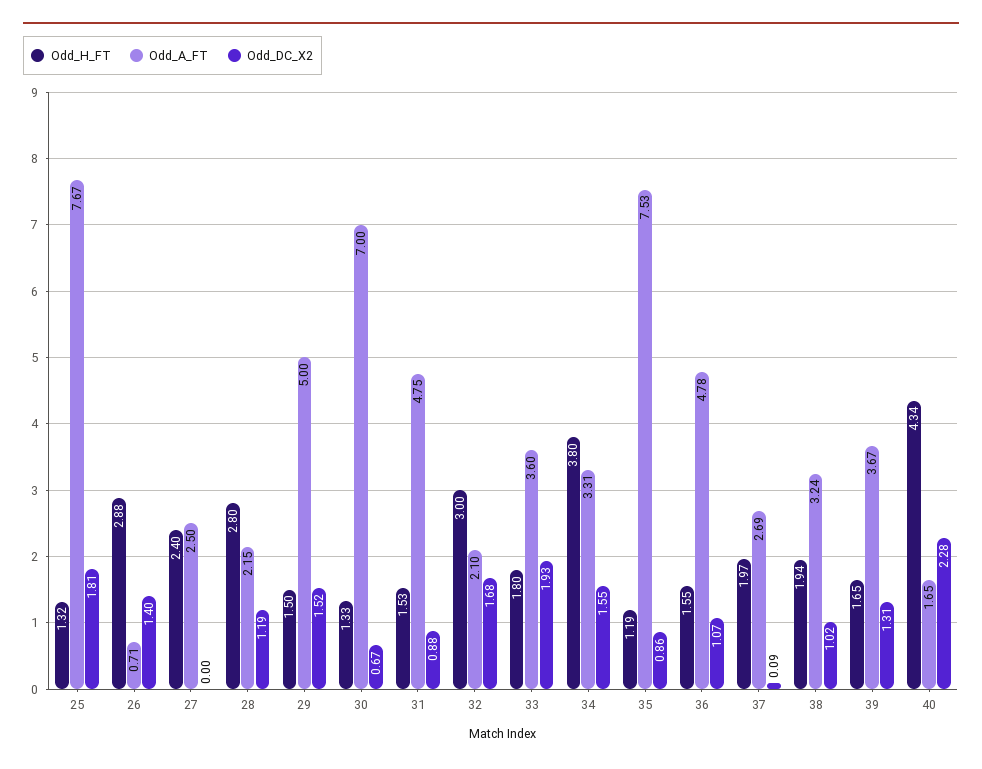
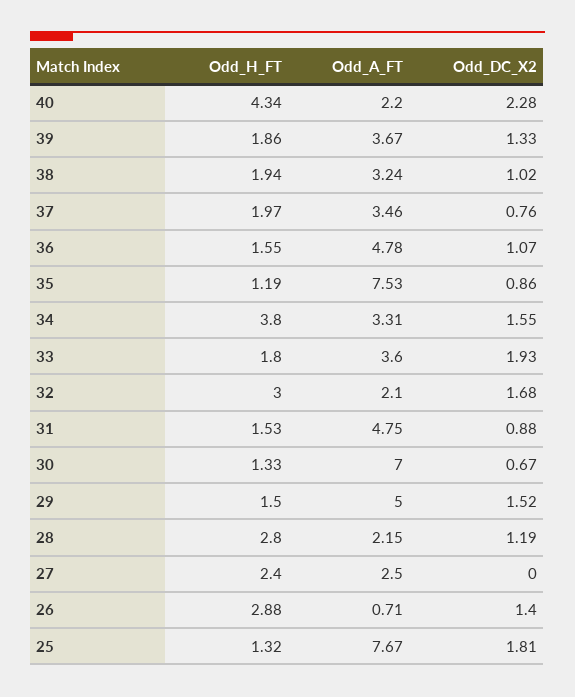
Odd_A_FT, 37: 2.69 -> 3.46
Odd_DC_X2, 37: 0.09 -> 0.76
Odd_H_FT, 39: 1.65 -> 1.86
Odd_DC_X2, 39: 1.31 -> 1.33
Odd_A_FT, 40: 1.65 -> 2.2

